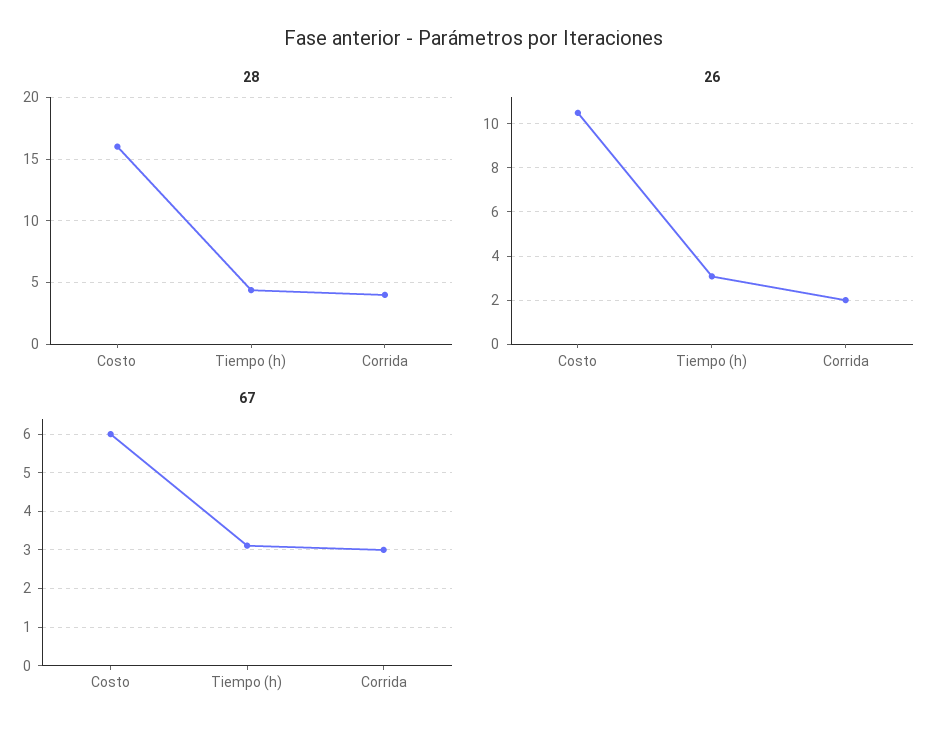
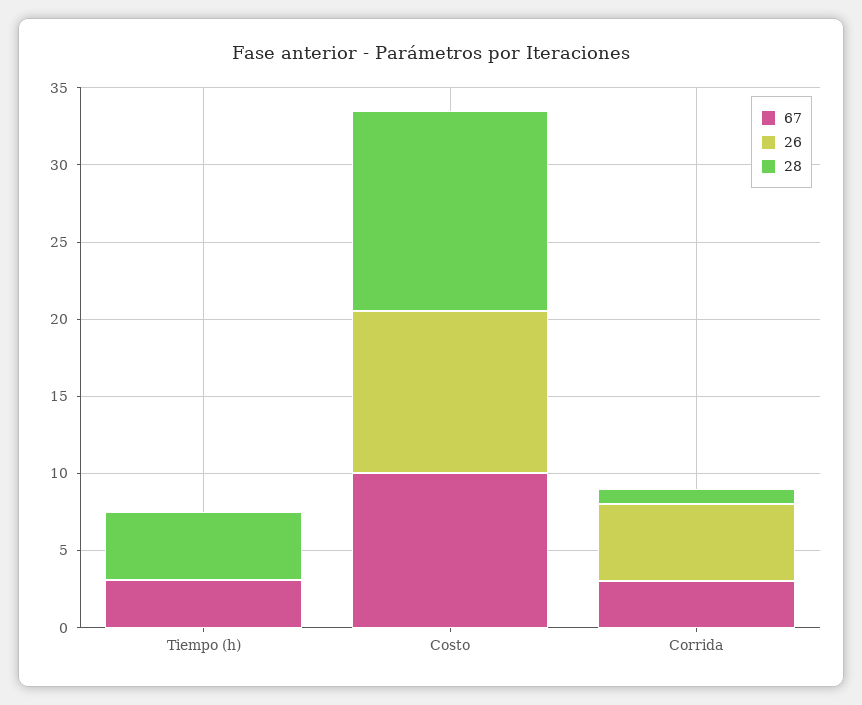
28, Costo: 16 -> 13
28, Corrida: 4 -> 1
26, Tiempo (h): 3 -> 0
26, Corrida: 2 -> 5
67, Costo: 6 -> 10

